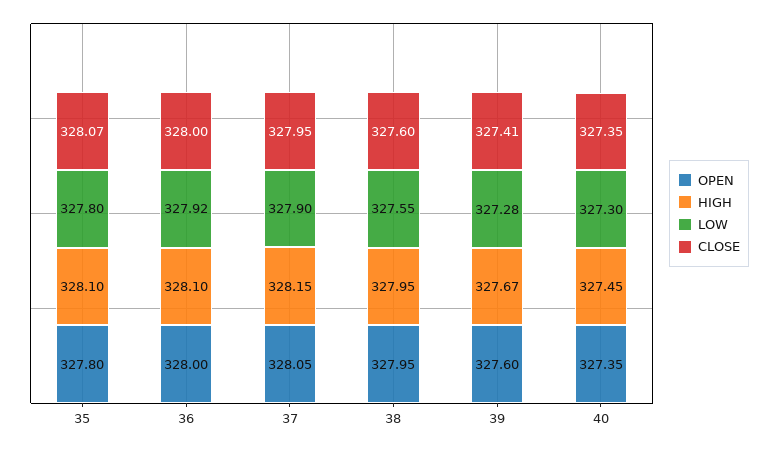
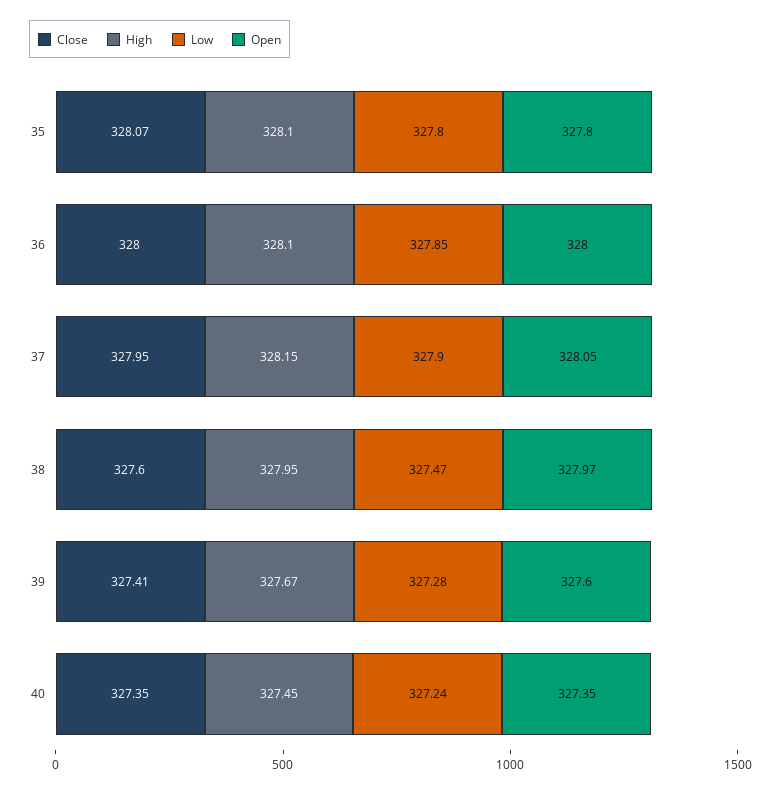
LOW, 36: 327.92 -> 327.85
OPEN, 38: 327.95 -> 327.97
LOW, 38: 327.55 -> 327.47
LOW, 40: 327.3 -> 327.24

